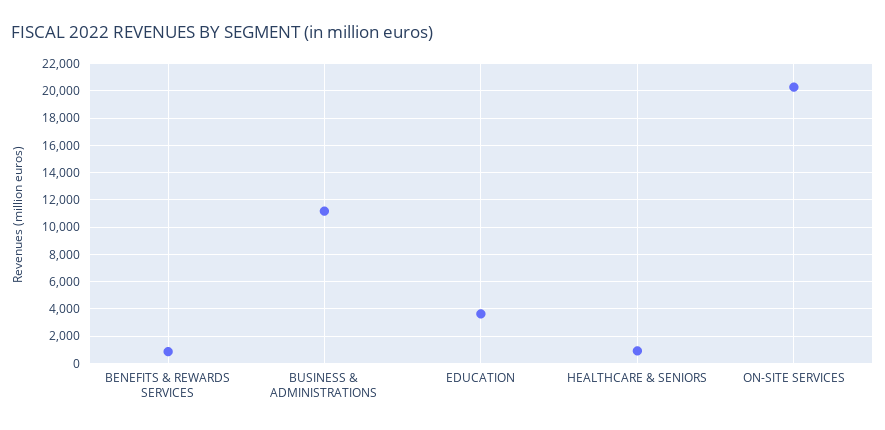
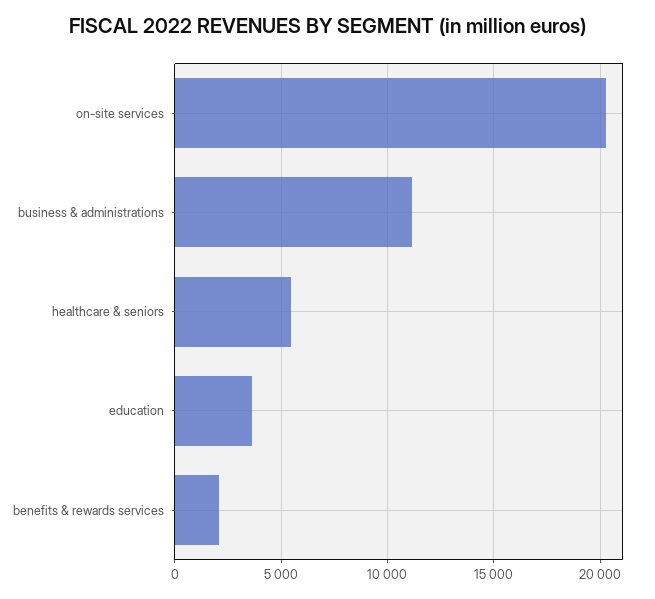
BENEFITS & REWARDS SERVICES: 1000 -> 2000
HEALTHCARE & SENIORS: 1000 -> 5500

